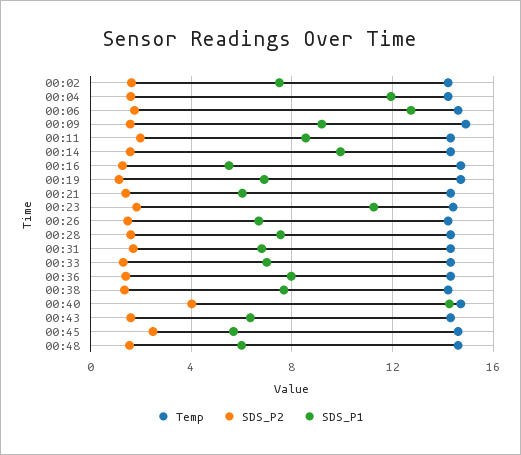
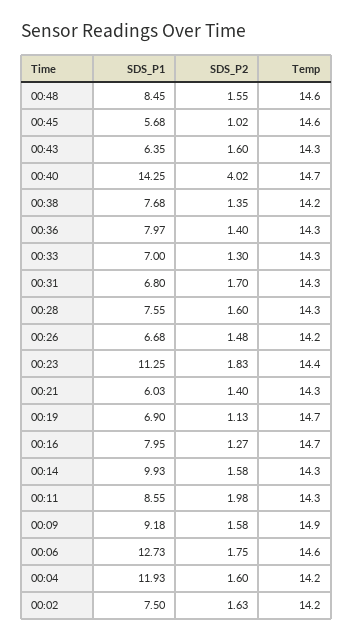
SDS_P1, 00:16: 5.5 -> 7.95
SDS_P2, 00:45: 2.5 -> 1.02
SDS_P1, 00:48: 6 -> 8.45

